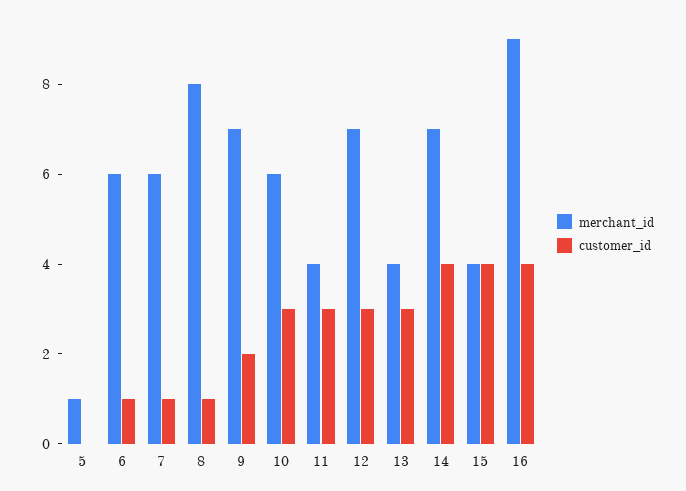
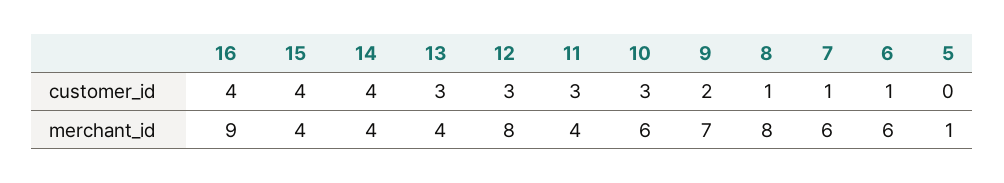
merchant_id, 12: 7 -> 8
merchant_id, 14: 7 -> 4

